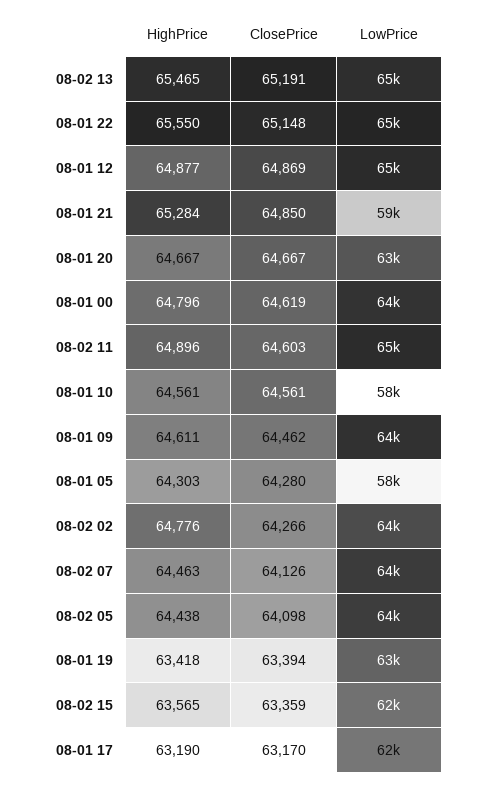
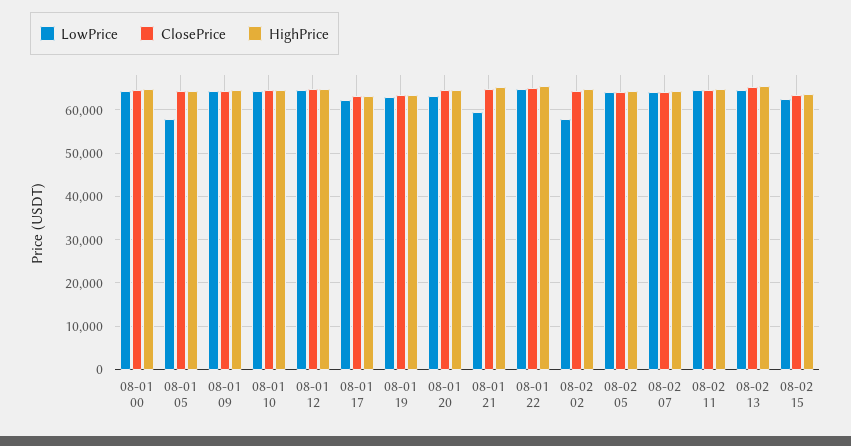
LowPrice, 08-01 10: 58000 -> 64000
LowPrice, 08-02 02: 64000 -> 58000

